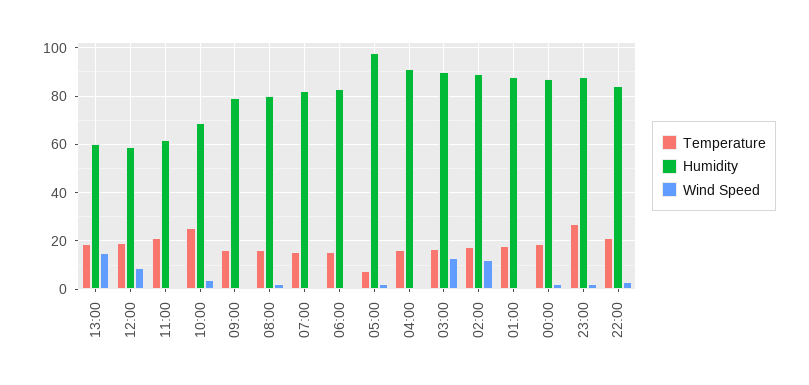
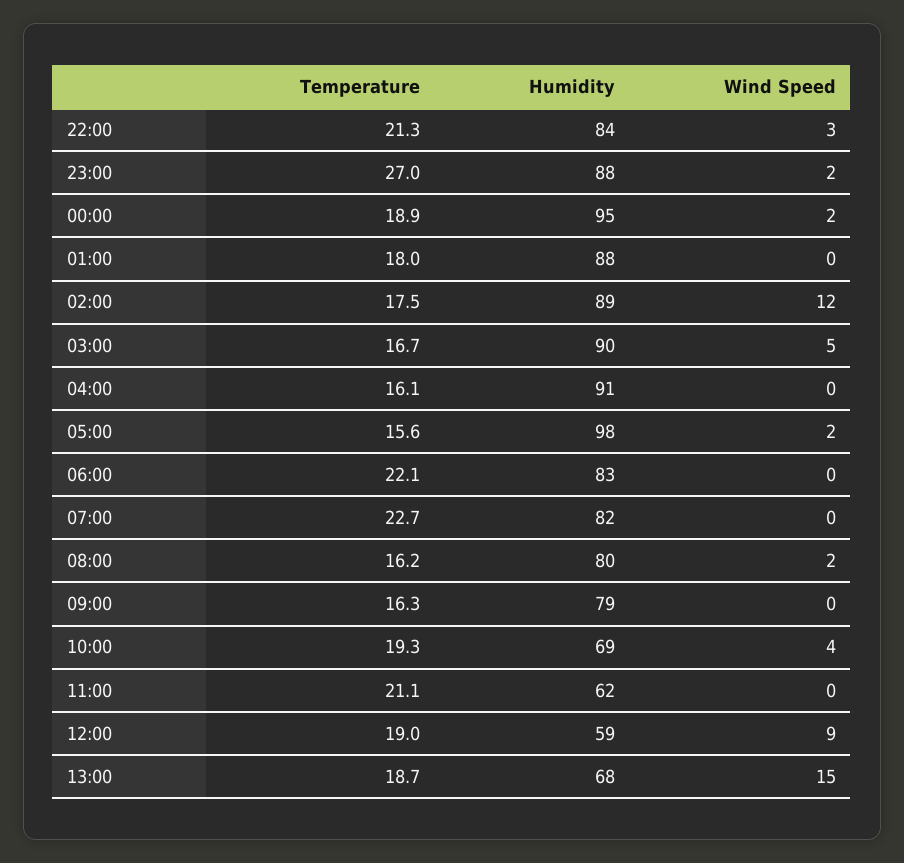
Humidity, 13:00: 60 -> 68
Temperature, 10:00: 25 -> 19.3
Temperature, 07:00: 15 -> 22.7
Temperature, 06:00: 15 -> 22.1
Temperature, 05:00: 7.5 -> 15.6
Wind Speed, 03:00: 12.5 -> 5
Humidity, 00:00: 87.5 -> 95

